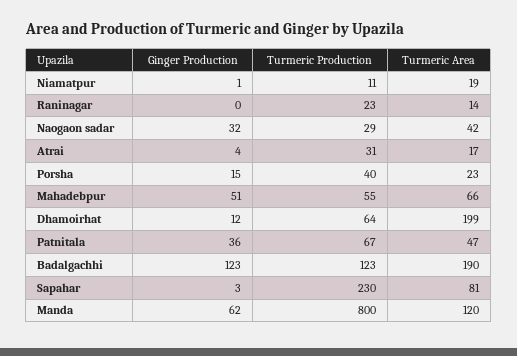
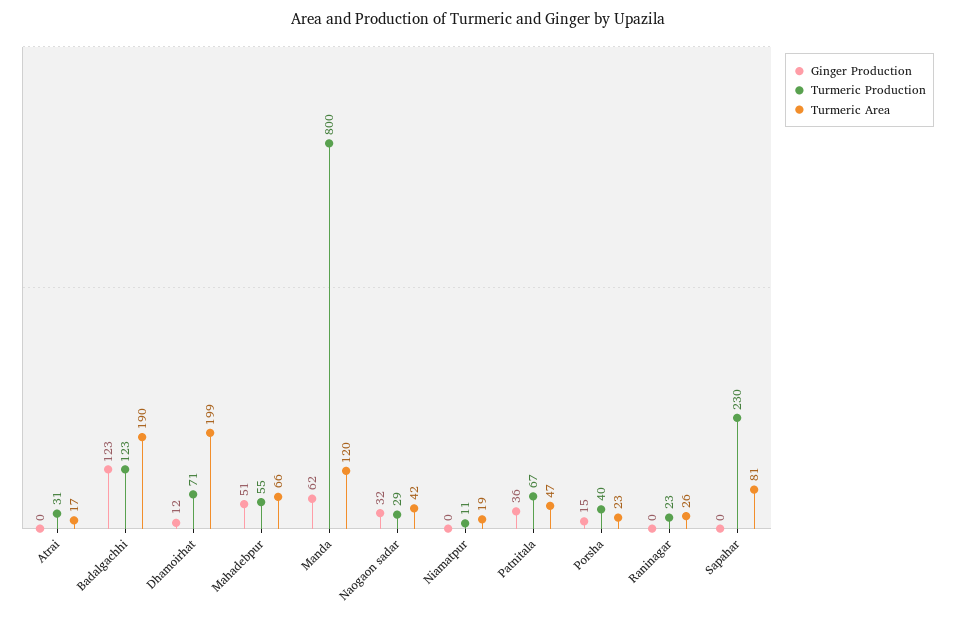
Ginger Production, Niamatpur: 1 -> 0
Turmeric Area, Raninagar: 14 -> 26
Ginger Production, Atrai: 4 -> 0
Turmeric Production, Dhamoirhat: 64 -> 71
Ginger Production, Sapahar: 3 -> 0

